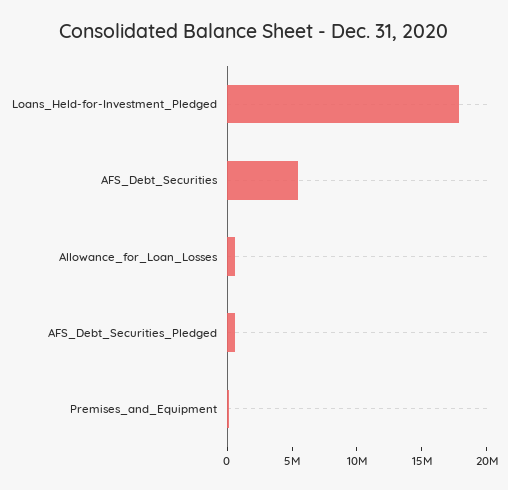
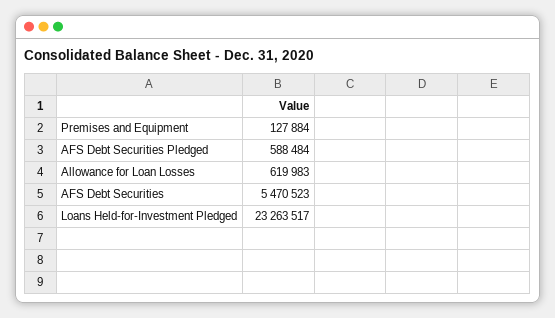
Loans_Held-for-Investment_Pledged: 18000000 -> 23263517

